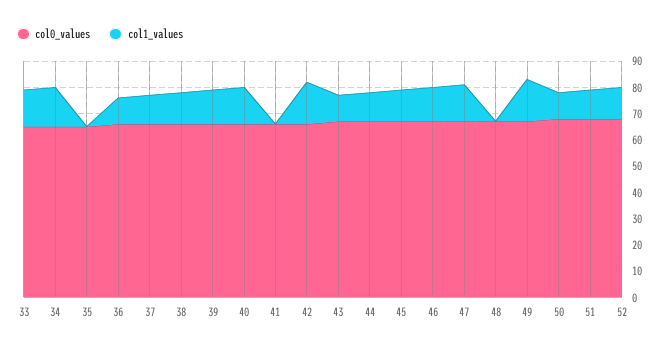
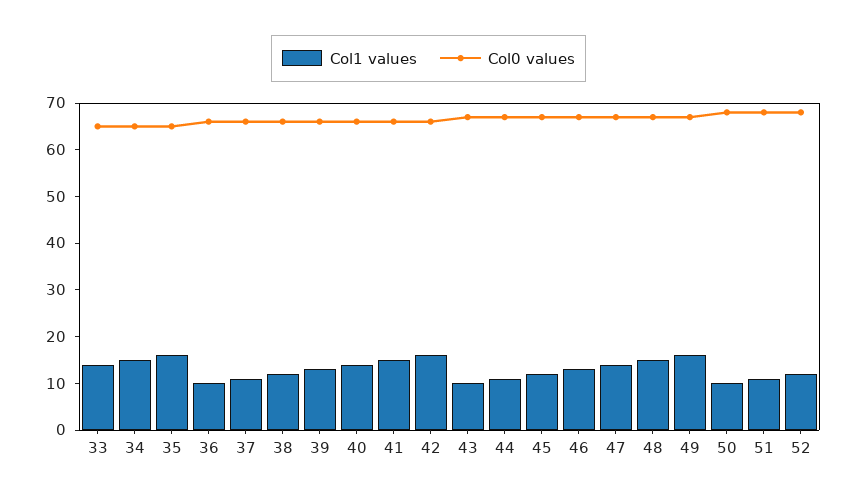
col1_values, 35: 0 -> 15
col1_values, 41: 0 -> 15
col1_values, 48: 0 -> 15

